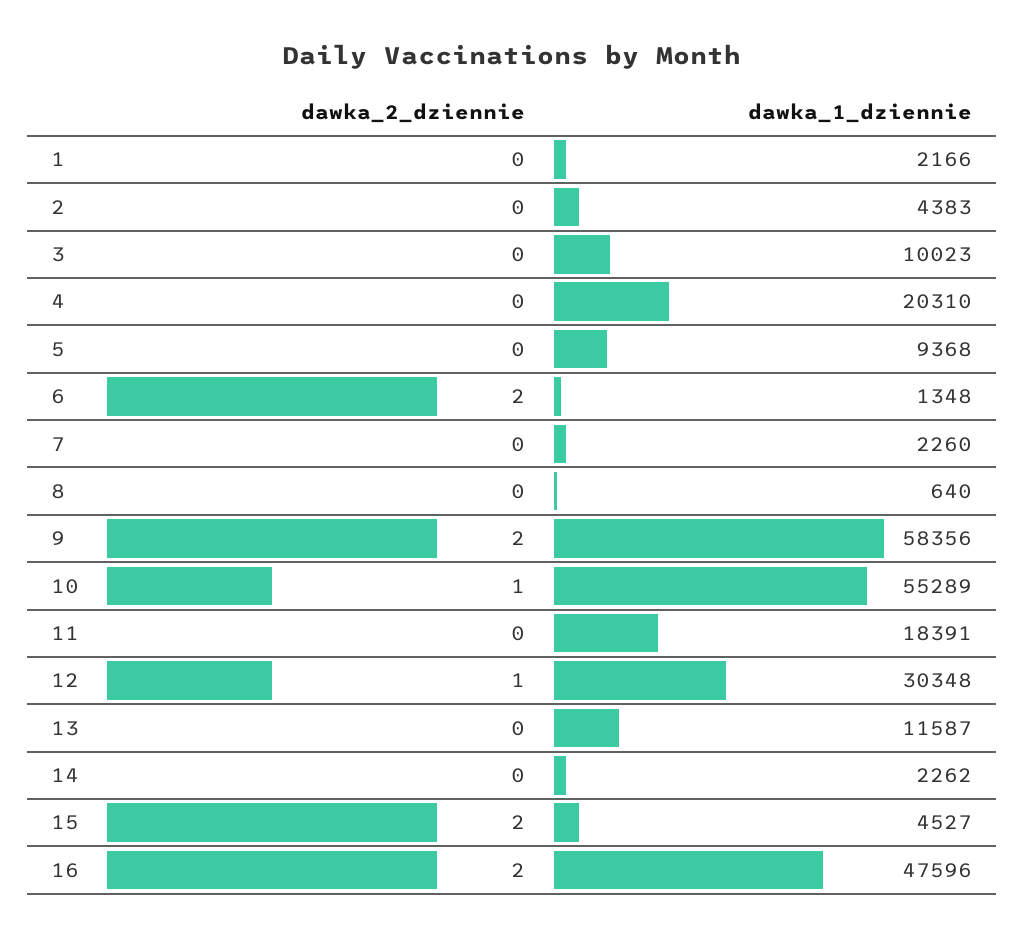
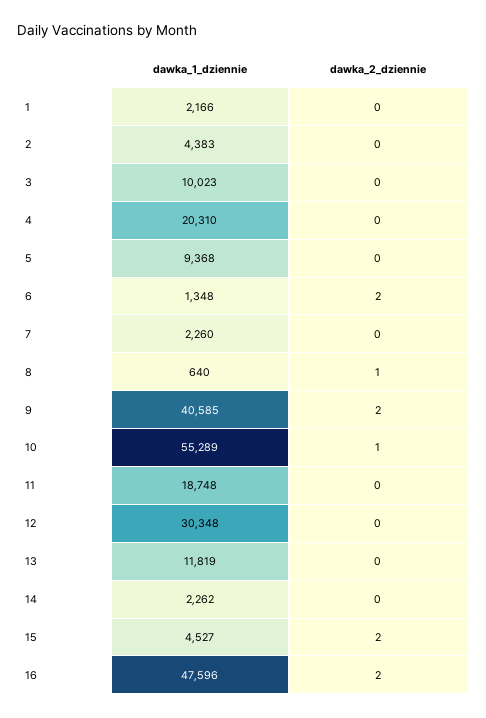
dawka_2_dziennie, 8: 0 -> 1
dawka_1_dziennie, 9: 58356 -> 40585
dawka_1_dziennie, 11: 18391 -> 18748
dawka_2_dziennie, 12: 1 -> 0
dawka_1_dziennie, 13: 11587 -> 11819

